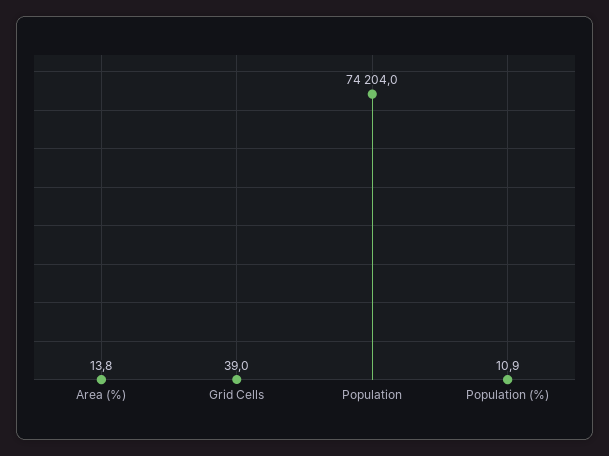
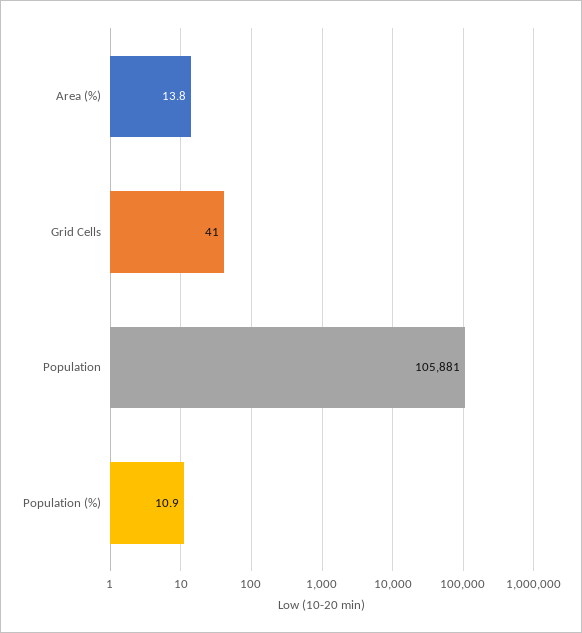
Grid Cells: 39 -> 41
Population: 74204 -> 105881

